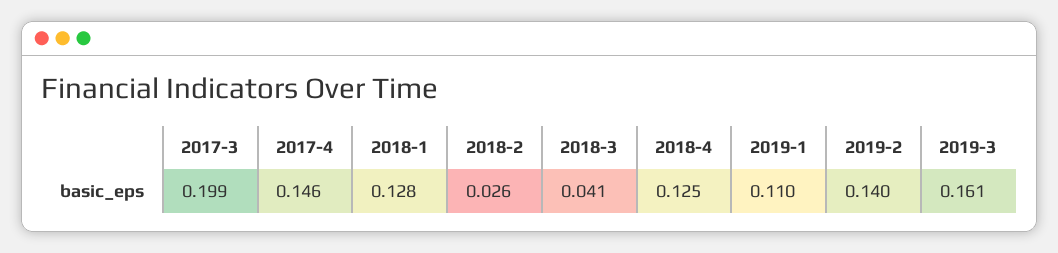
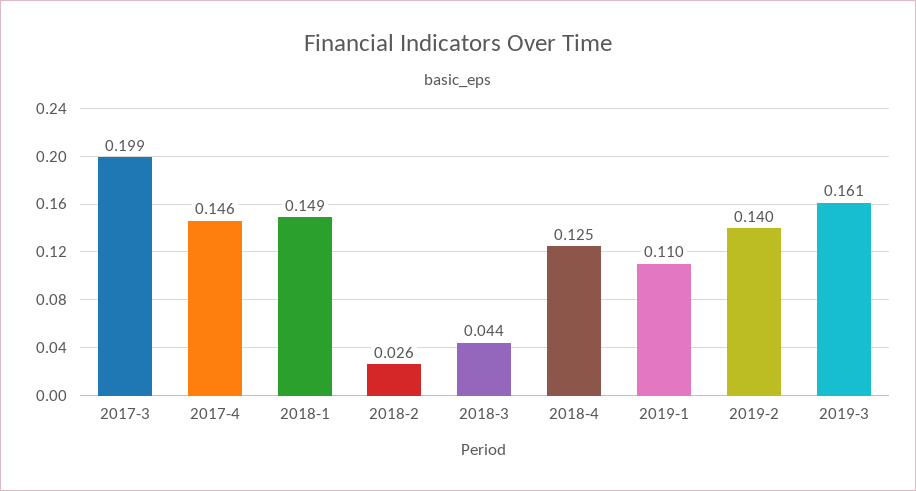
2018-1: 0.128 -> 0.149
2018-3: 0.041 -> 0.044

